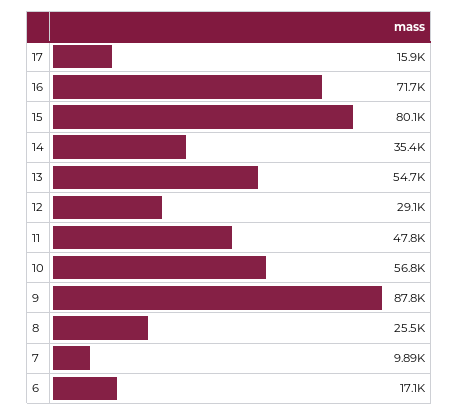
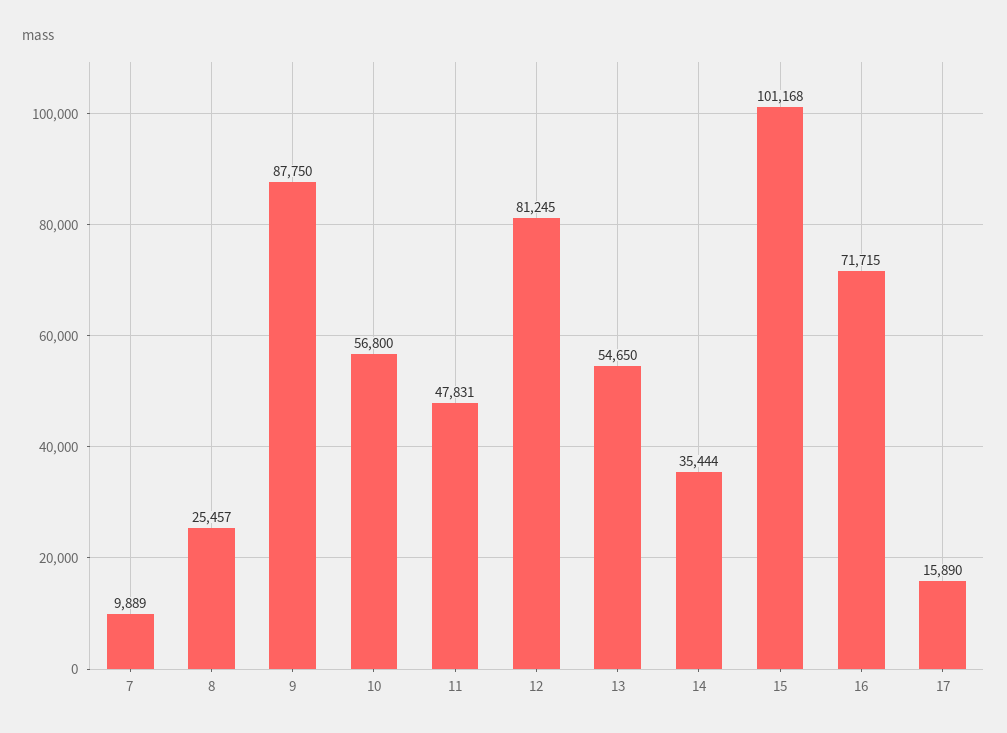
15: 80100 -> 101168
12: 29100 -> 81245
6: 17100 -> none

